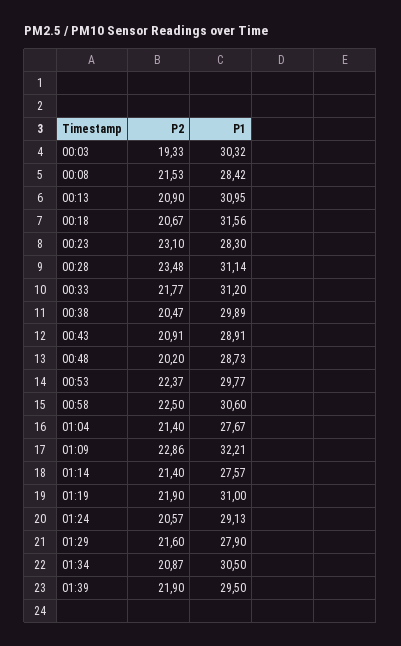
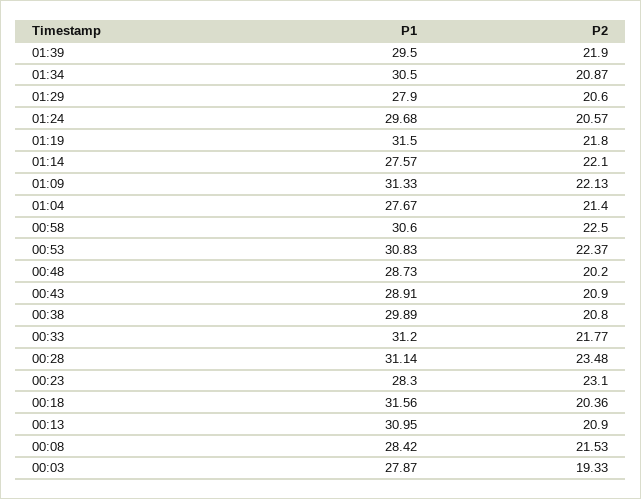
P1, 00:03: 30.32 -> 27.87
P2, 00:18: 20.67 -> 20.36
P2, 00:38: 20.47 -> 20.8
P2, 00:43: 20.91 -> 20.9
P1, 00:53: 29.77 -> 30.83
P2, 01:09: 22.86 -> 22.13
P1, 01:09: 32.21 -> 31.33
P2, 01:14: 21.4 -> 22.1
P2, 01:19: 21.9 -> 21.8
P1, 01:19: 31 -> 31.5
P1, 01:24: 29.13 -> 29.68
P2, 01:29: 21.6 -> 20.6

